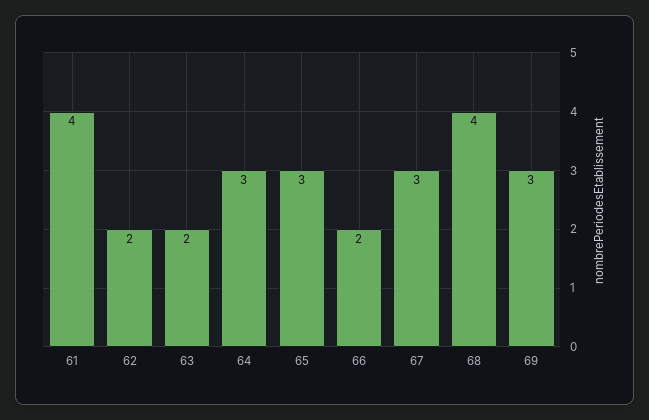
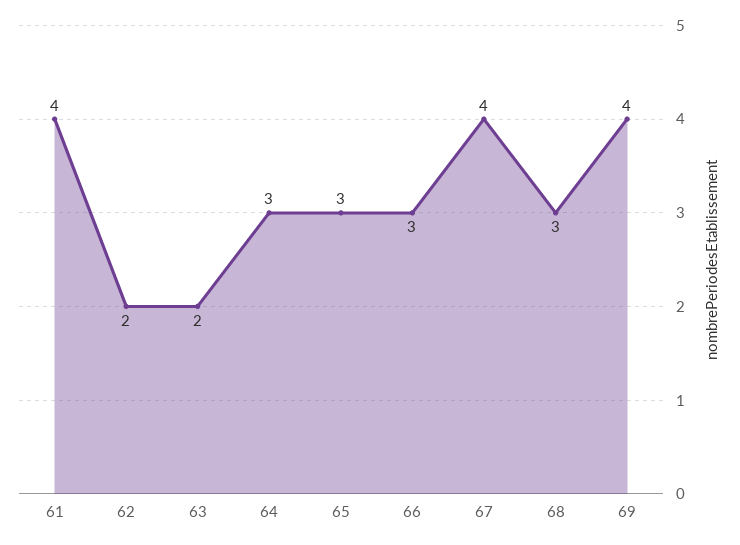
66: 2 -> 3
67: 3 -> 4
68: 4 -> 3
69: 3 -> 4

